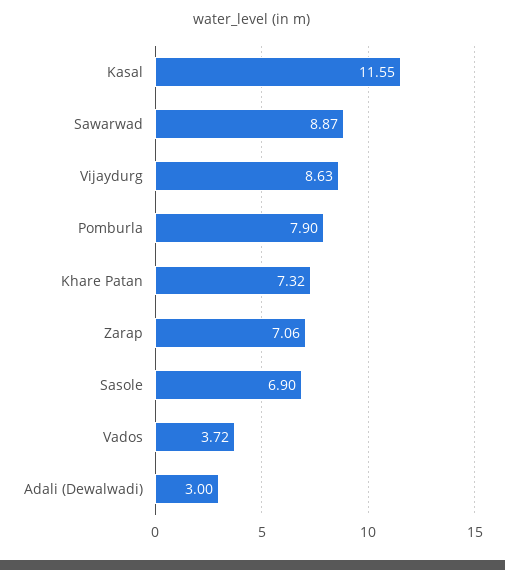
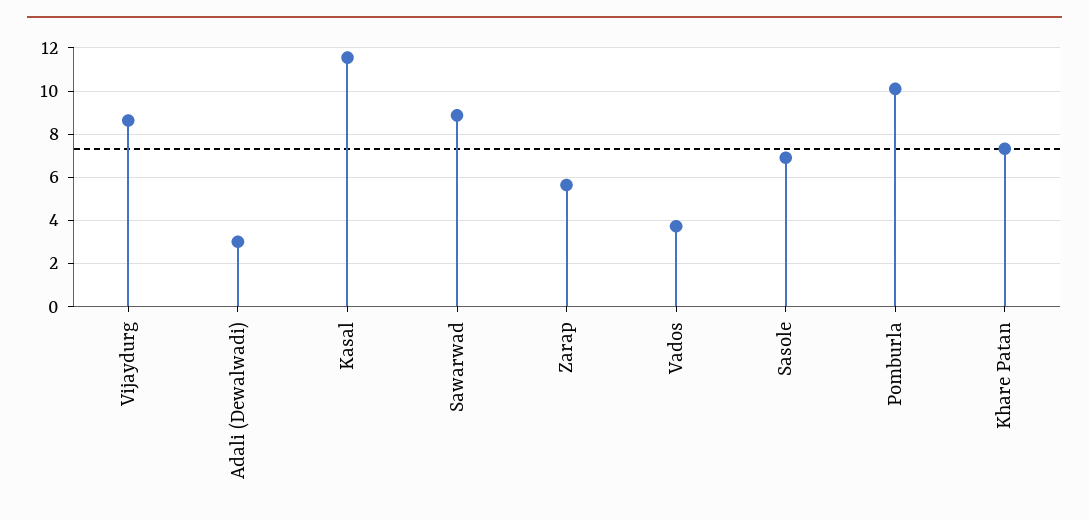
Pomburla: 7.9 -> 10
Zarap: 7.06 -> 5.5

